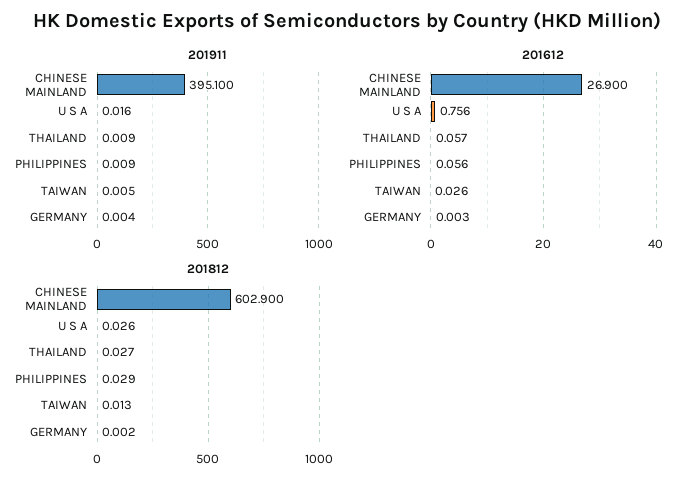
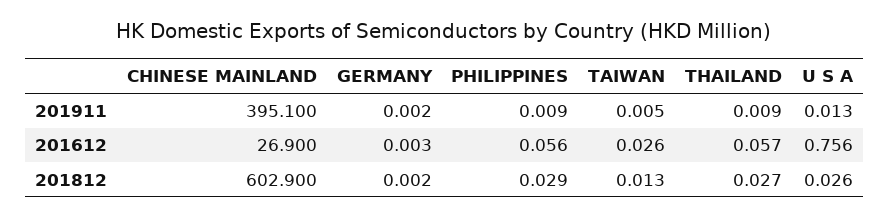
201911, U S A: 0.016 -> 0.013
201911, GERMANY: 0.004 -> 0.002

